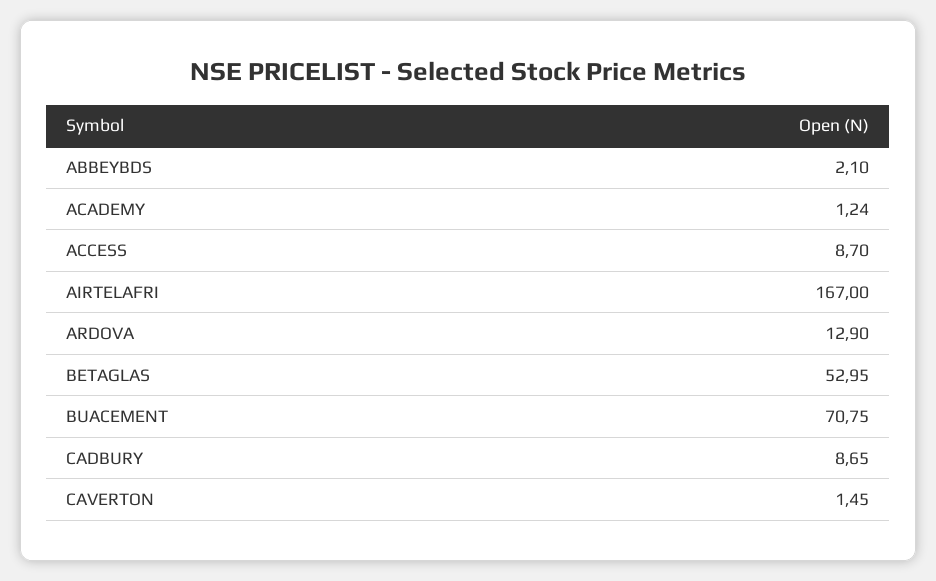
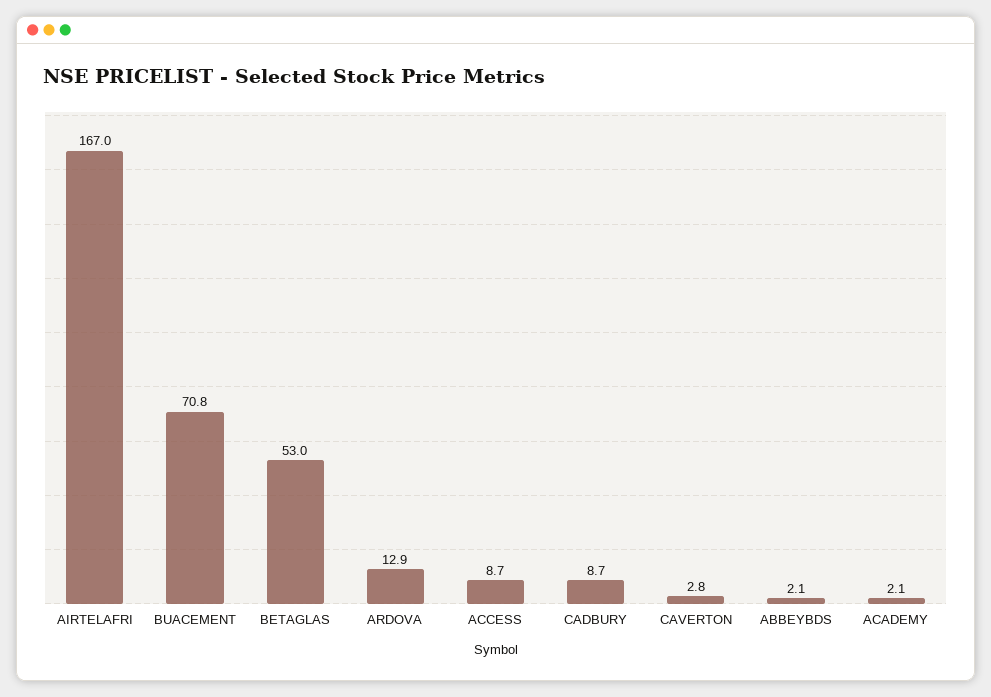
ACADEMY: 1.24 -> 2.1
CAVERTON: 1.45 -> 2.8

